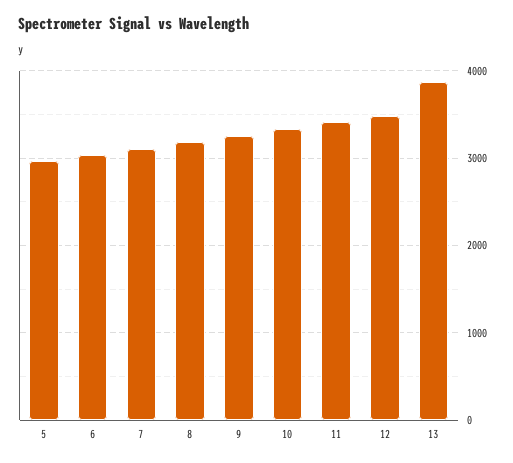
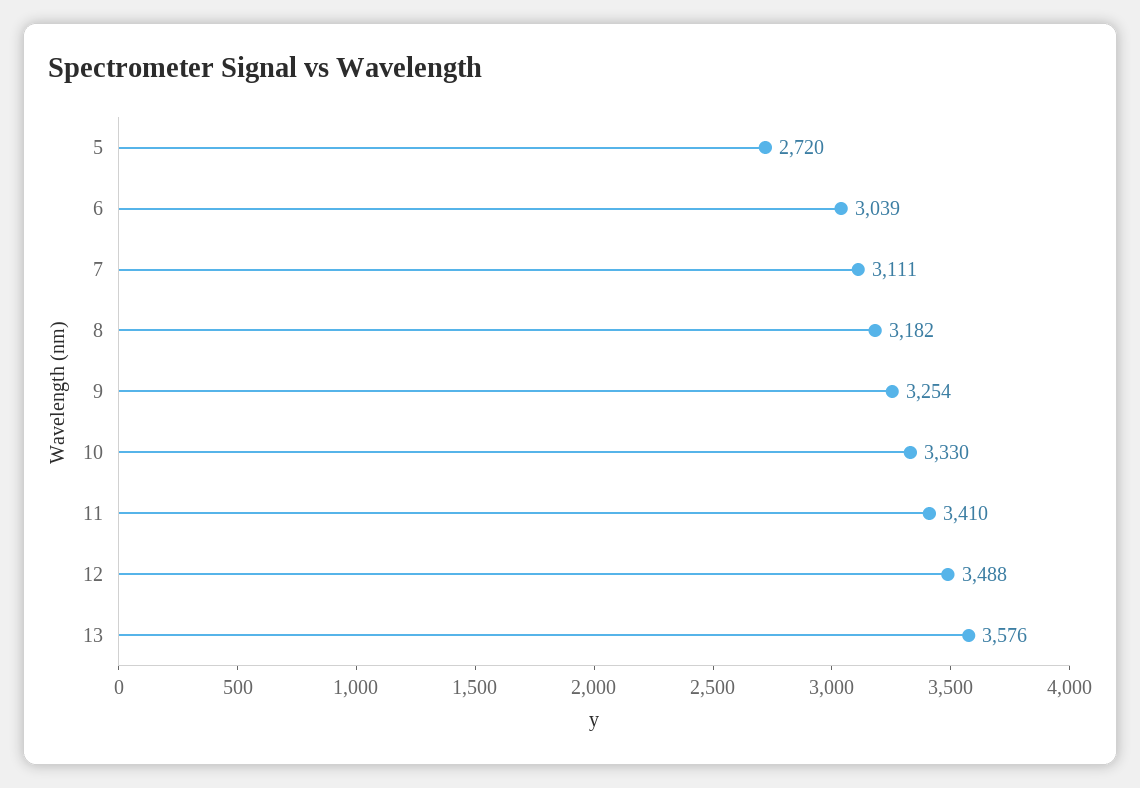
5: 3000 -> 2720
13: 3900 -> 3576

